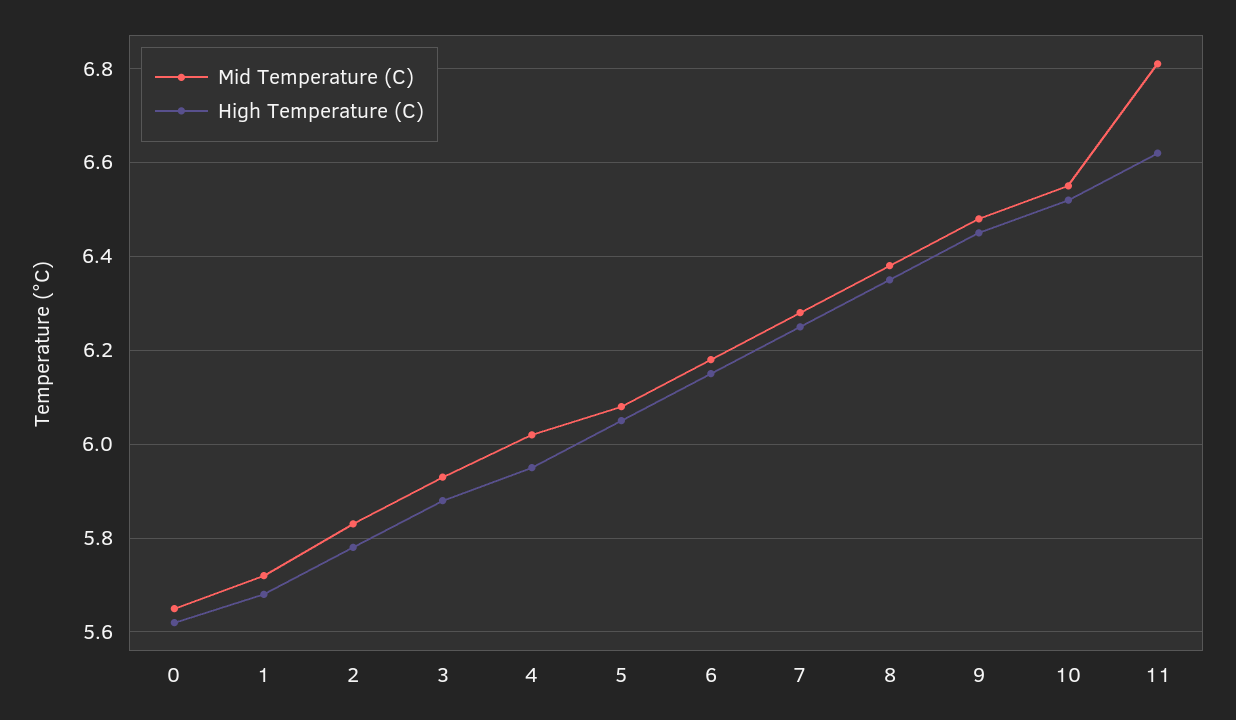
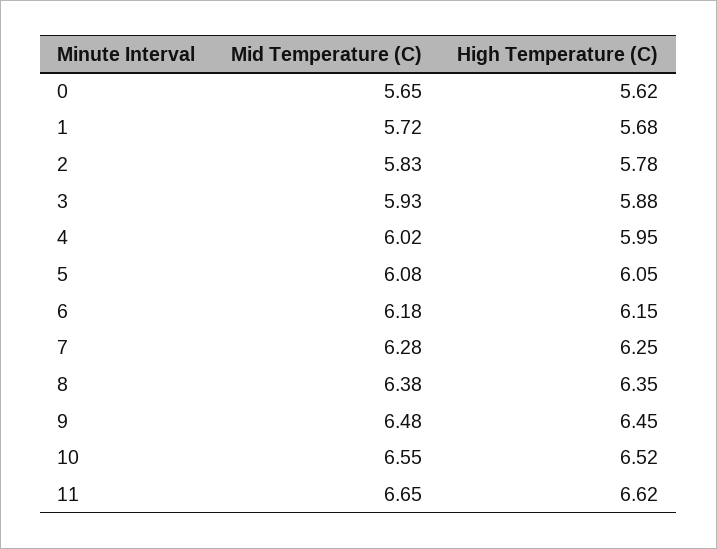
Mid Temperature (C), 11: 6.8 -> 6.65

